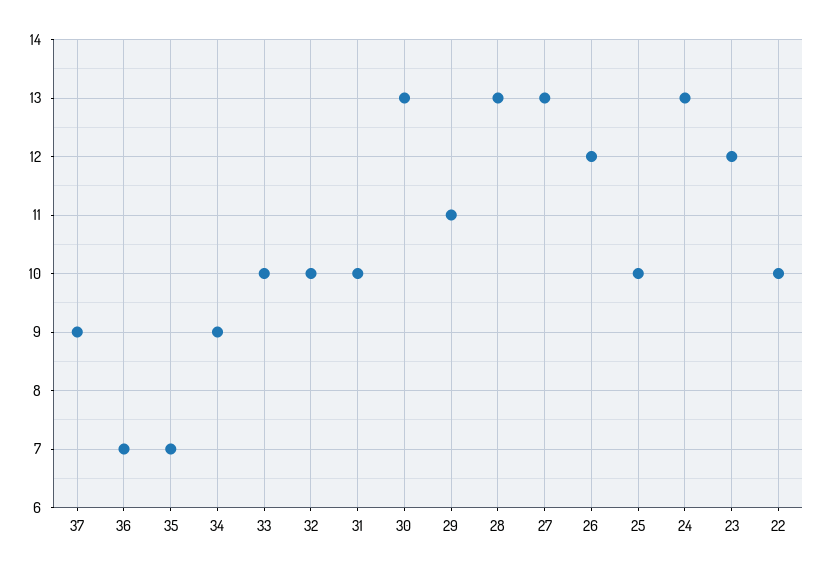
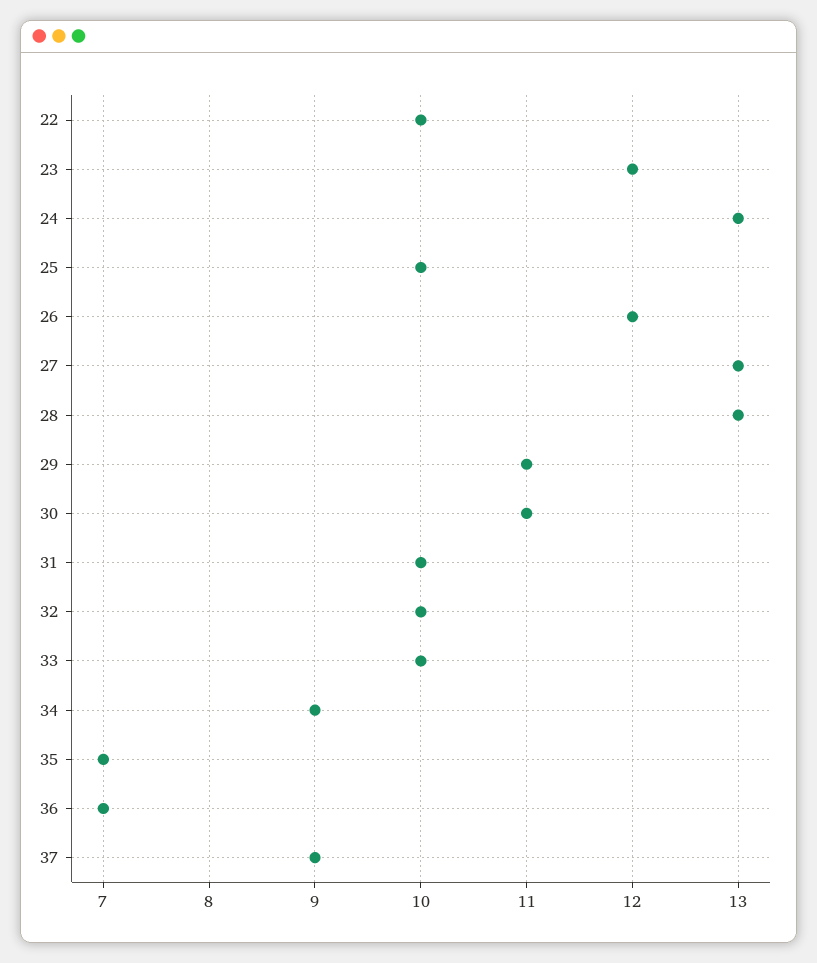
30: 13 -> 11

